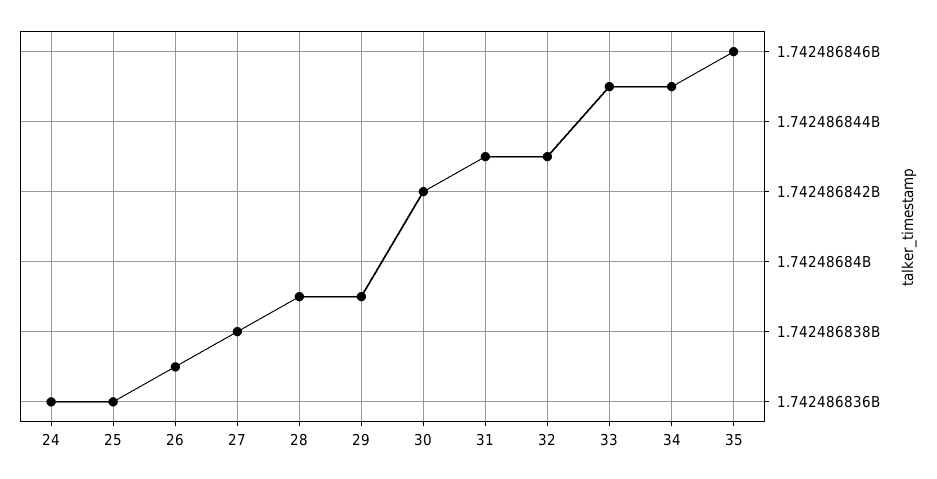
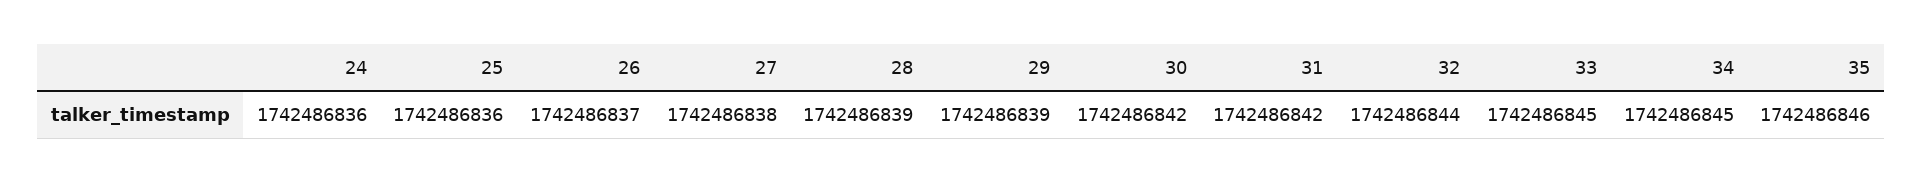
31: 1742486843 -> 1742486842
32: 1742486843 -> 1742486844

